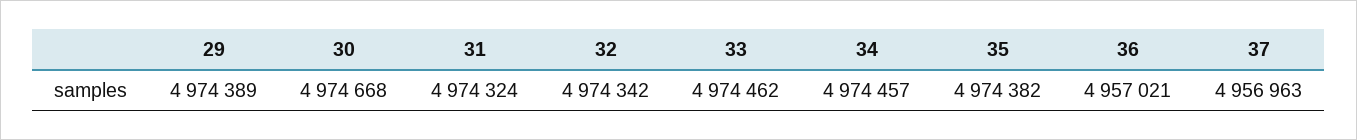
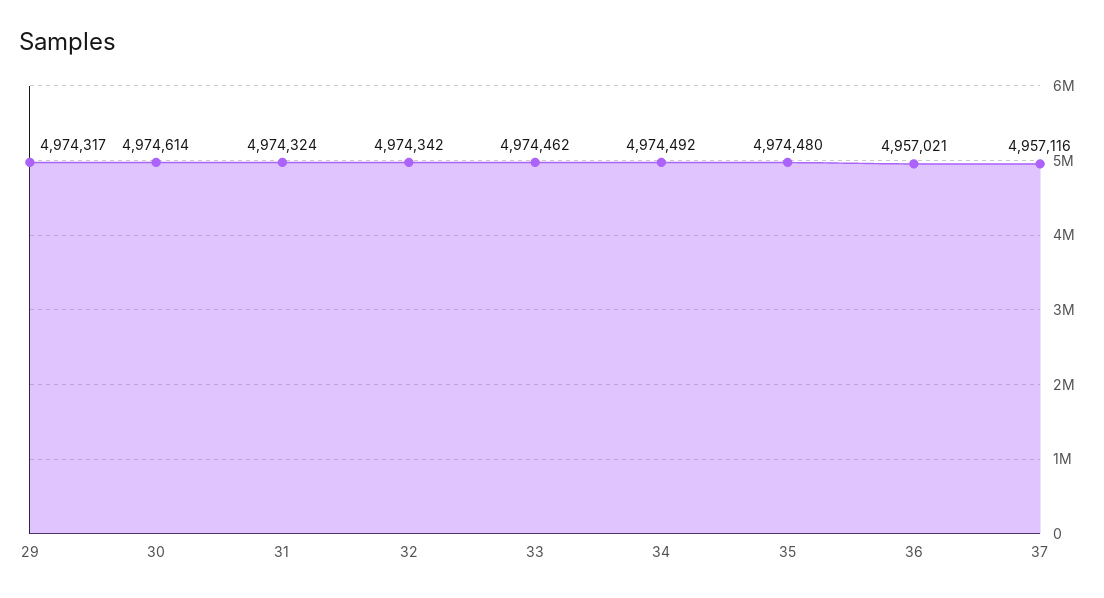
29: 4974389 -> 4974317
30: 4974668 -> 4974614
34: 4974457 -> 4974492
35: 4974382 -> 4974480
37: 4956963 -> 4957116

